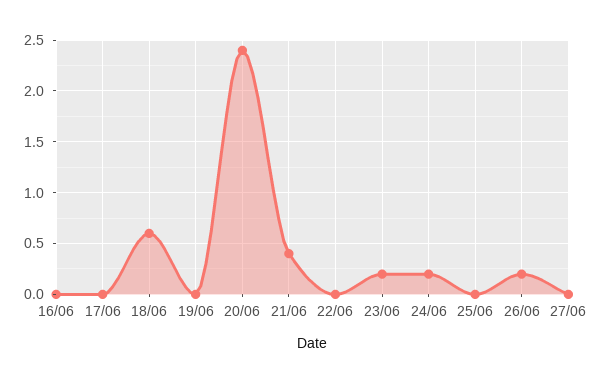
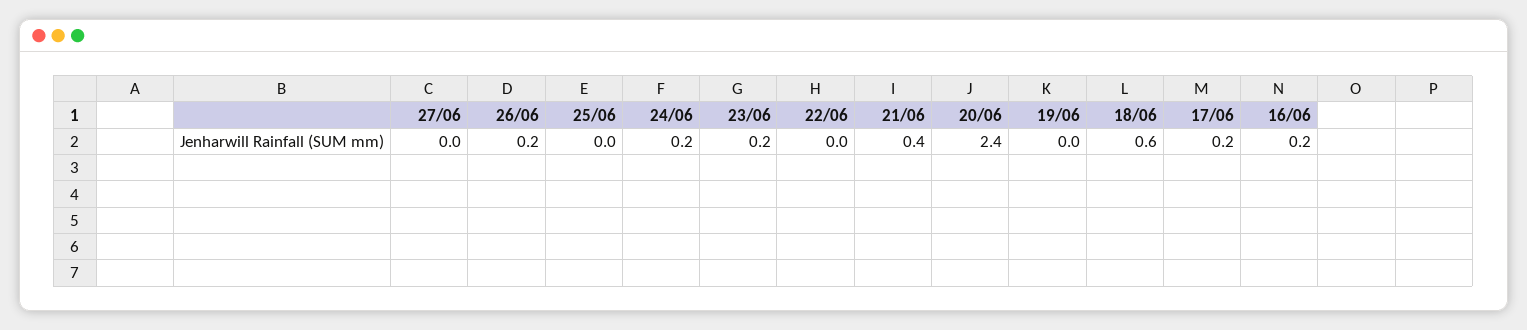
16/06: 0 -> 0.2
17/06: 0 -> 0.2

